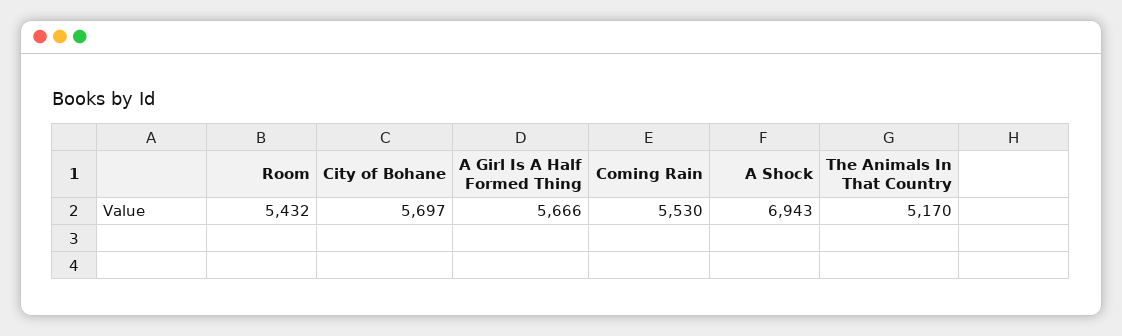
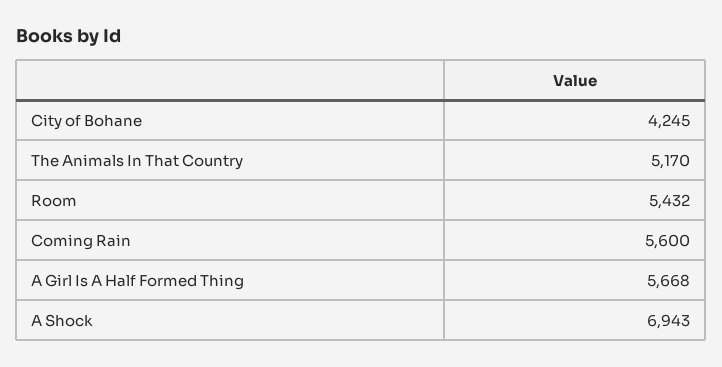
City of Bohane: 5697 -> 4245
A Girl Is A Half Formed Thing: 5666 -> 5668
Coming Rain: 5530 -> 5600

